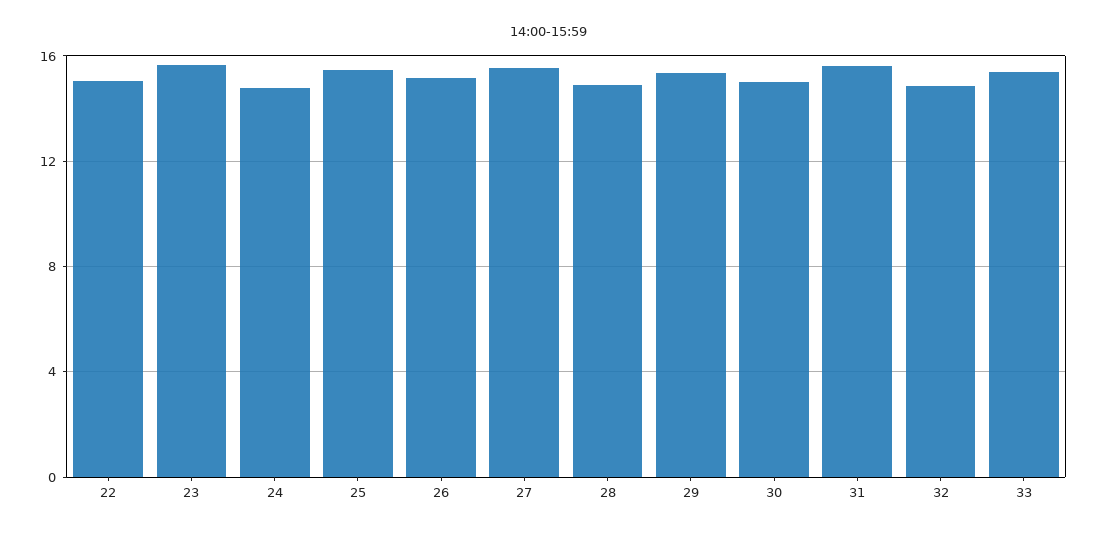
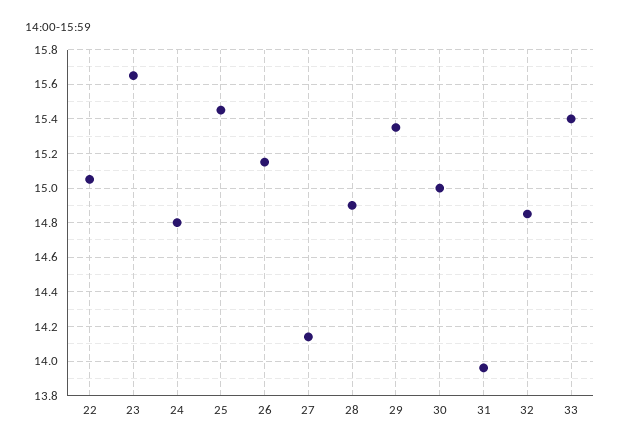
27: 15.5 -> 14.15
31: 15.5 -> 13.95

